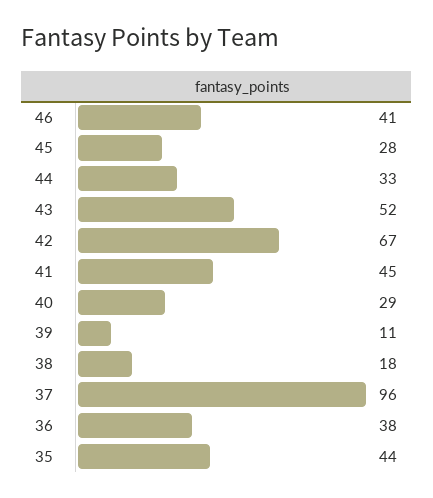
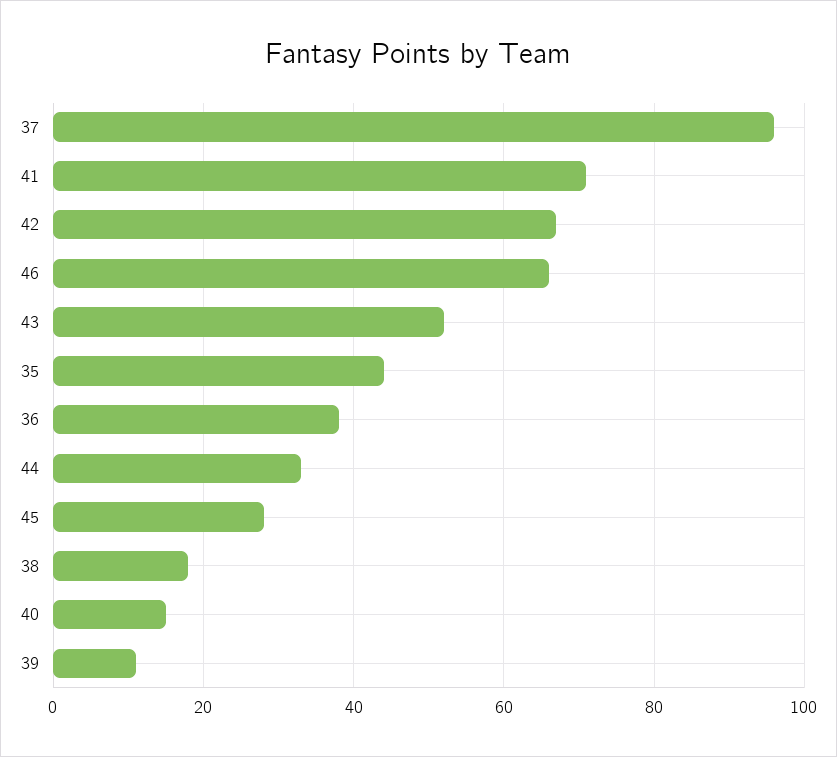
46: 41 -> 65
41: 45 -> 70
40: 29 -> 15

